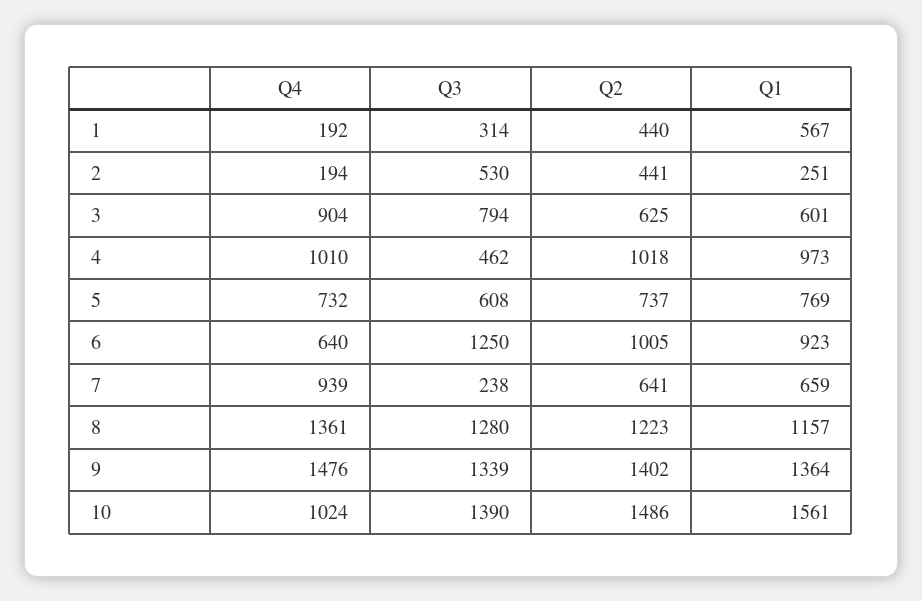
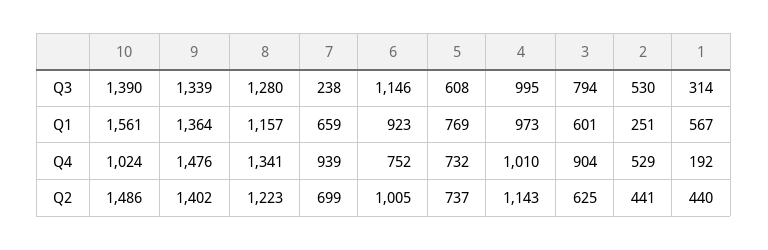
Q4, 2: 194 -> 529
Q3, 4: 462 -> 995
Q2, 4: 1018 -> 1143
Q4, 6: 640 -> 752
Q3, 6: 1250 -> 1146
Q2, 7: 641 -> 699
Q4, 8: 1361 -> 1341

